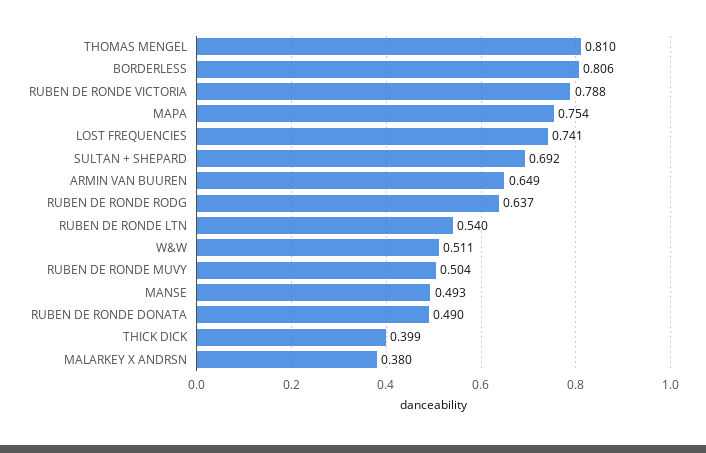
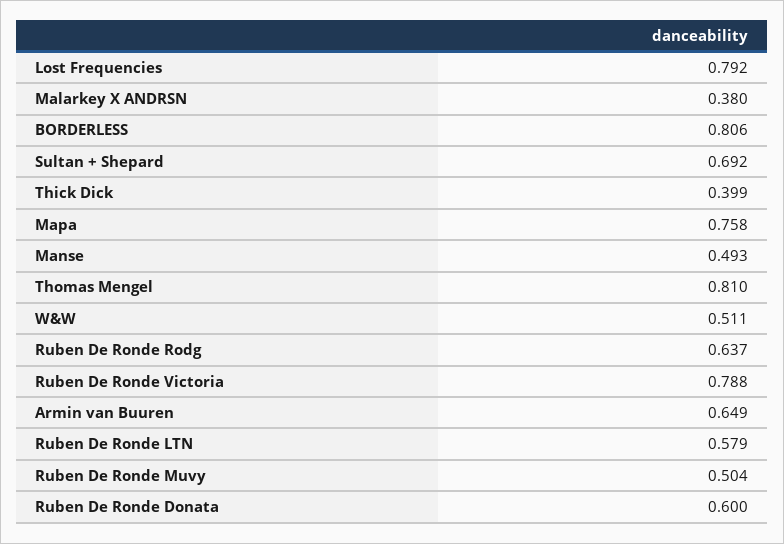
MAPA: 0.754 -> 0.758
LOST FREQUENCIES: 0.741 -> 0.792
RUBEN DE RONDE LTN: 0.54 -> 0.579
RUBEN DE RONDE DONATA: 0.49 -> 0.6

